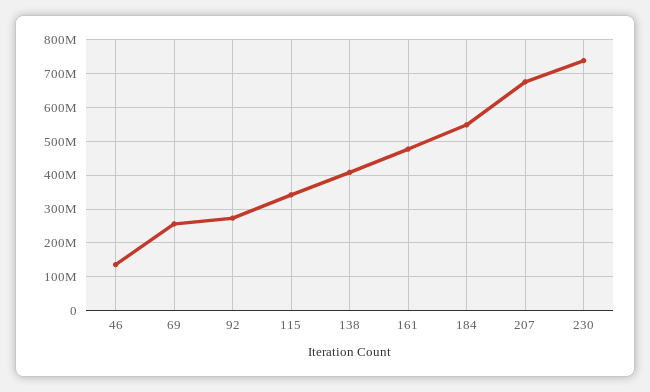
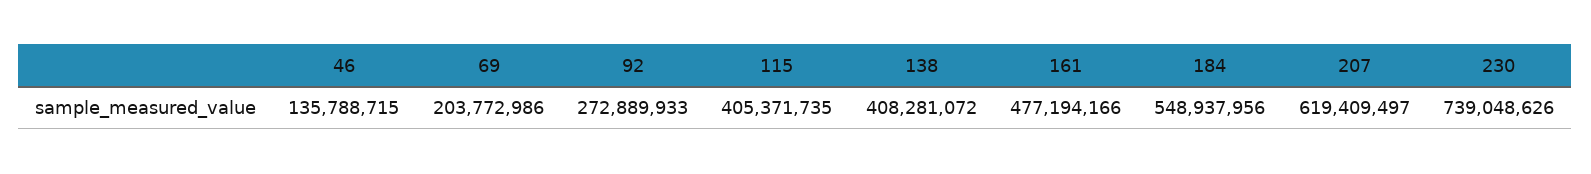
69: 260000000 -> 203772986
115: 340000000 -> 405371735
207: 680000000 -> 619409497

